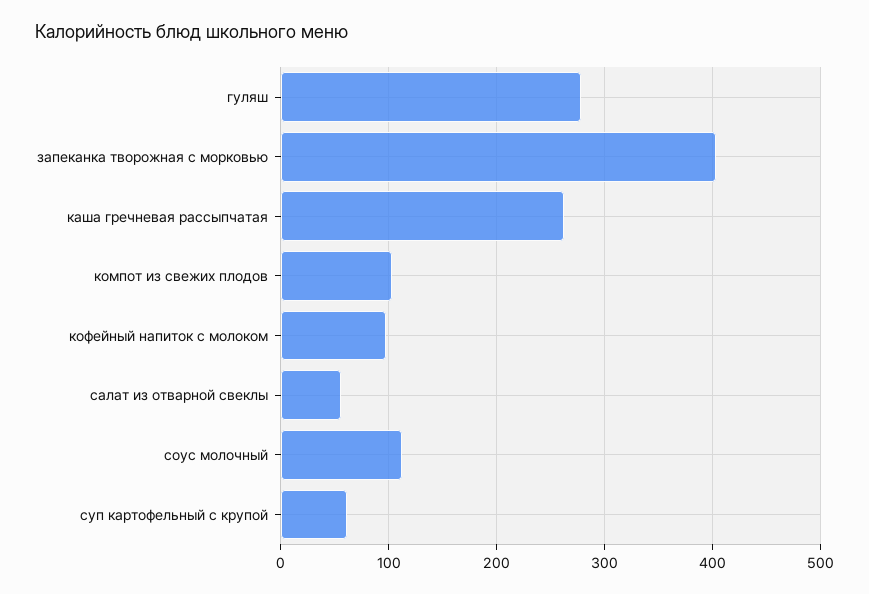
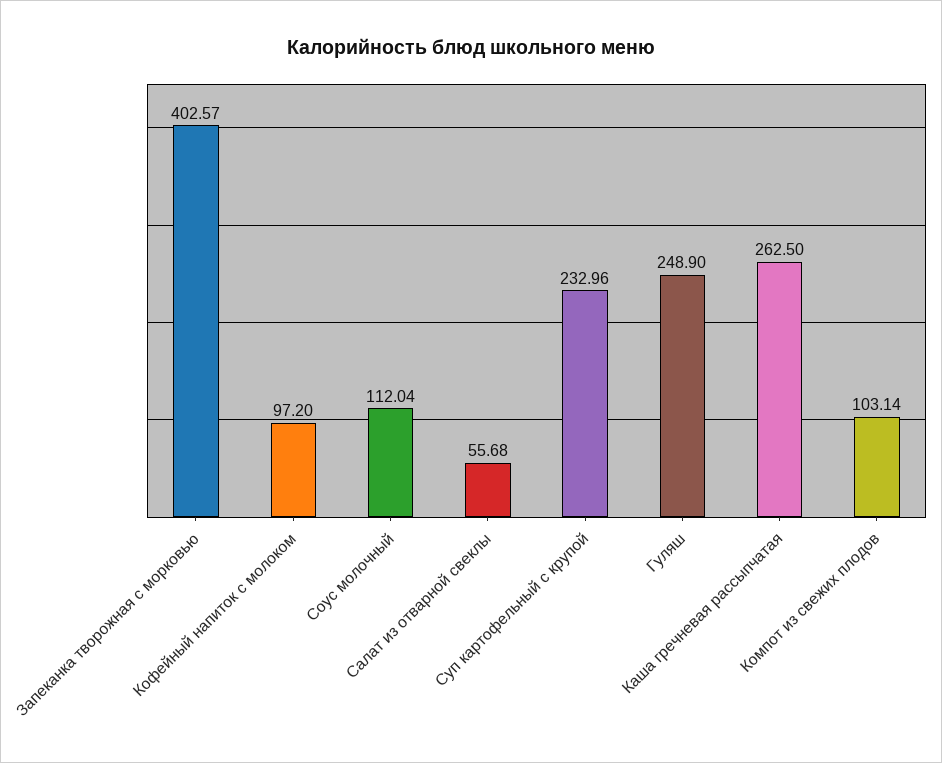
гуляш: 280 -> 248.9
суп картофельный с крупой: 60 -> 232.96

